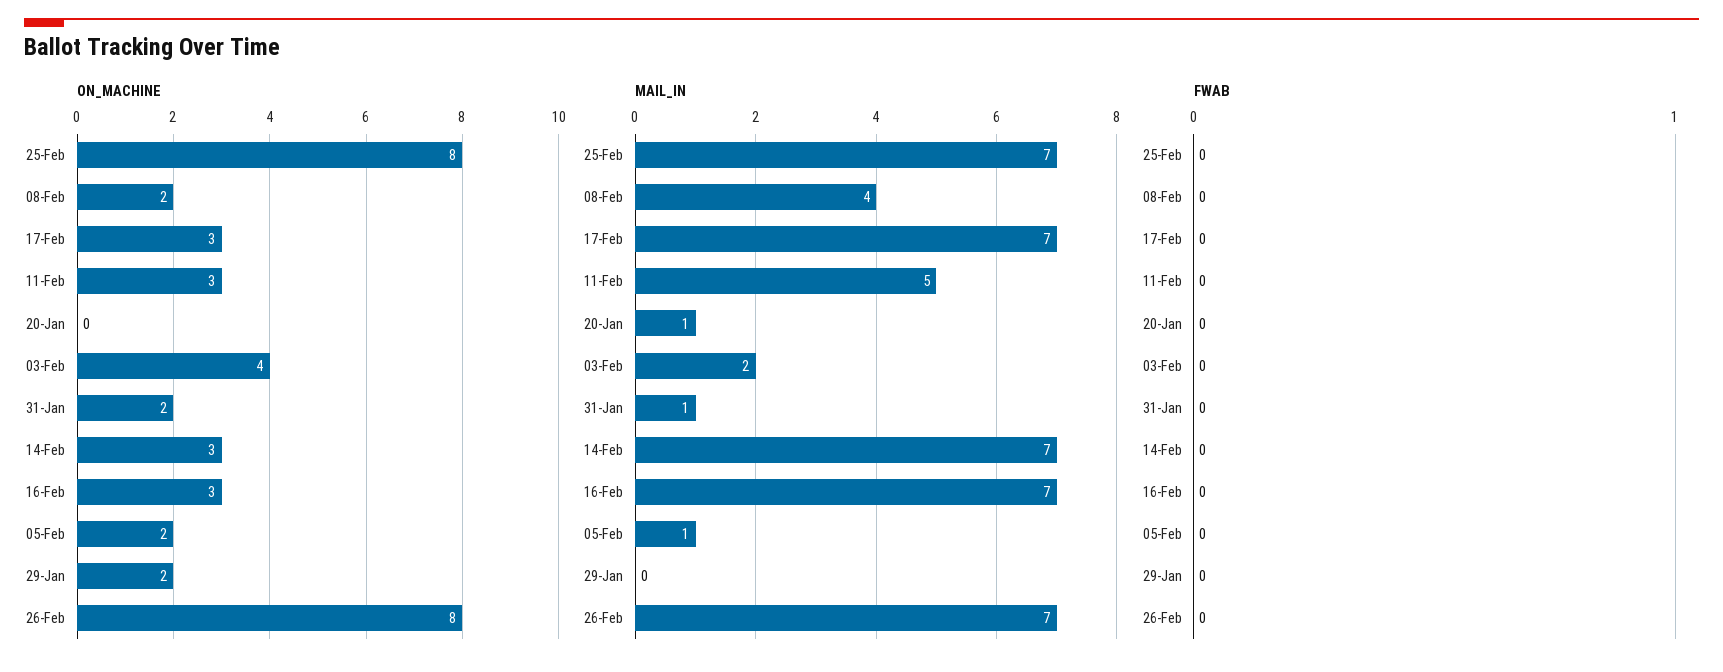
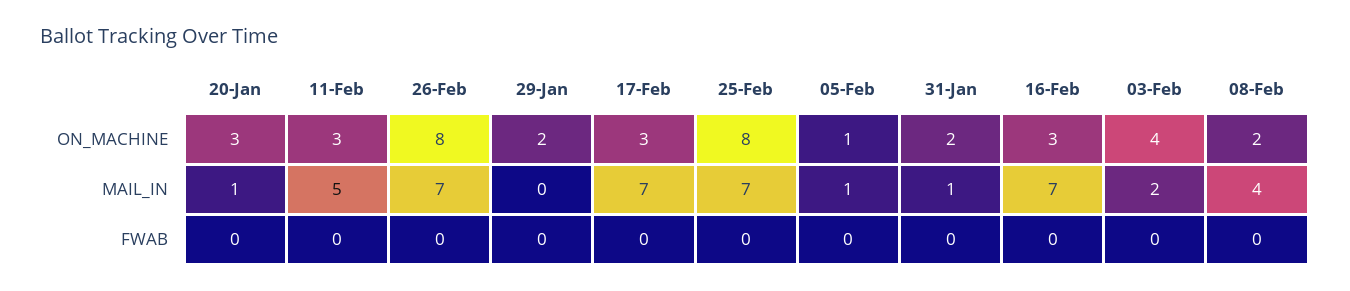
ON_MACHINE, 20-Jan: 0 -> 3
ON_MACHINE, 14-Feb: 3 -> none
ON_MACHINE, 05-Feb: 2 -> 1
MAIL_IN, 14-Feb: 7 -> none
FWAB, 14-Feb: 0 -> none

